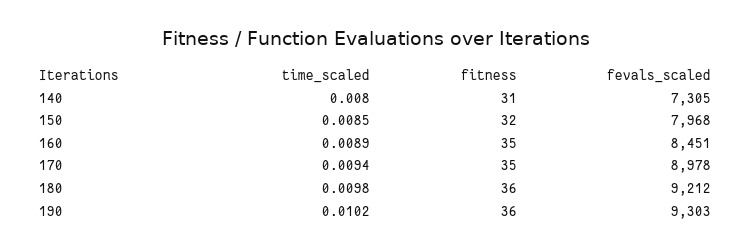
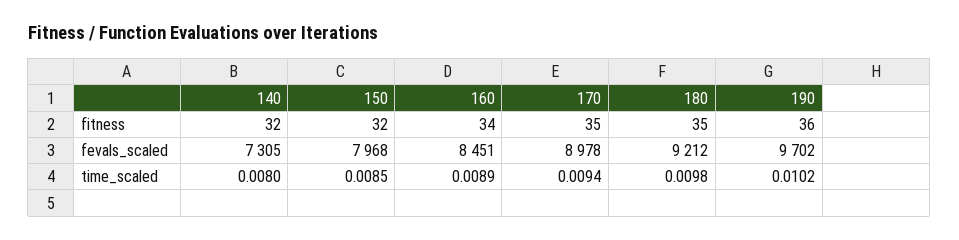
fitness, 140: 31 -> 32
fitness, 160: 35 -> 34
fitness, 180: 36 -> 35
fevals_scaled, 190: 9303 -> 9702

